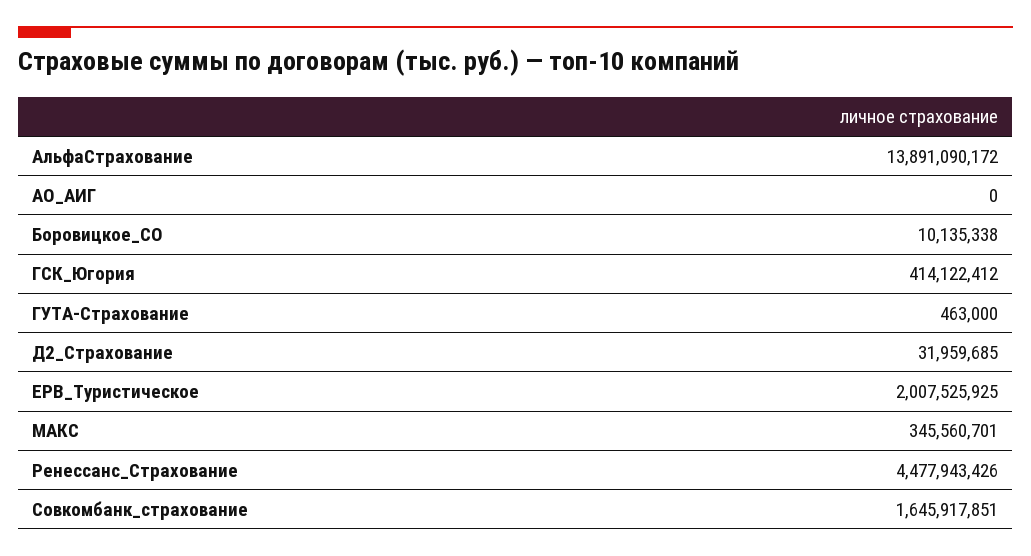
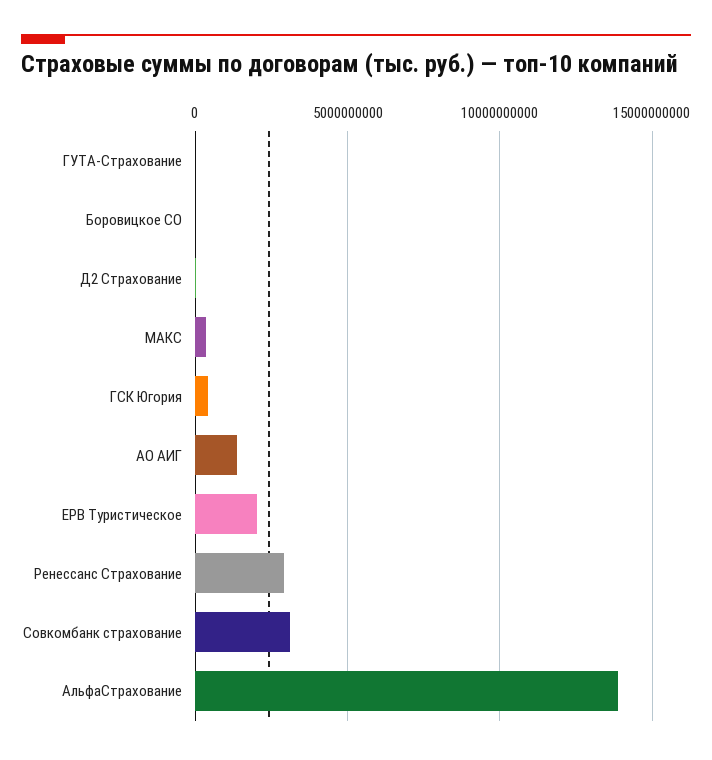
АО_АИГ: 0 -> 1500000000
Ренессанс_Страхование: 4477943426 -> 3000000000
Совкомбанк_страхование: 1645917851 -> 3000000000

